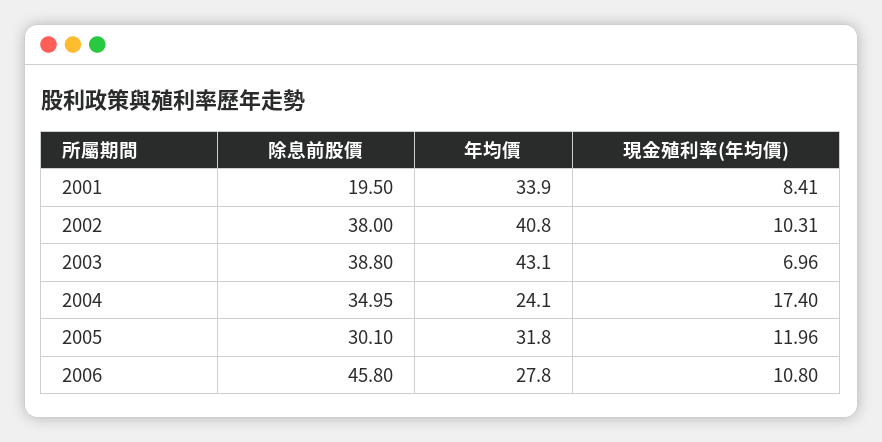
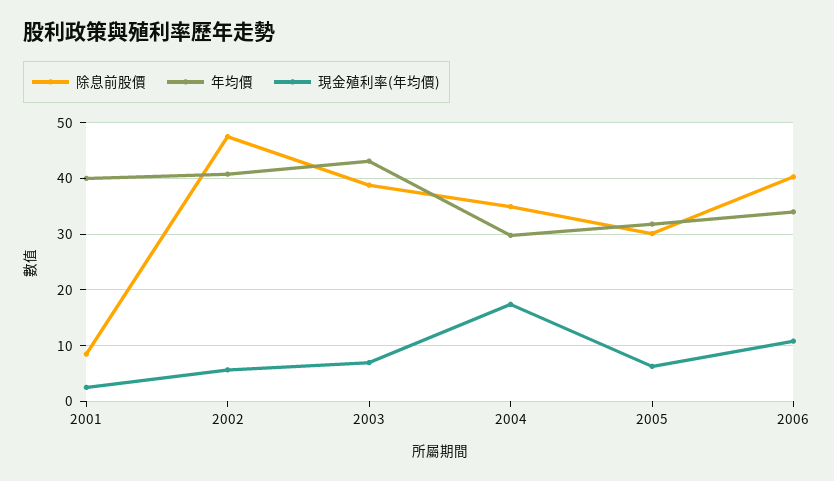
除息前股價, 2001: 19.5 -> 8
年均價, 2001: 33.9 -> 40
現金殖利率(年均價), 2001: 8.41 -> 2
除息前股價, 2002: 38 -> 48
現金殖利率(年均價), 2002: 10.31 -> 6
年均價, 2004: 24.1 -> 30
現金殖利率(年均價), 2005: 11.96 -> 6
除息前股價, 2006: 45.8 -> 40
年均價, 2006: 27.8 -> 34

